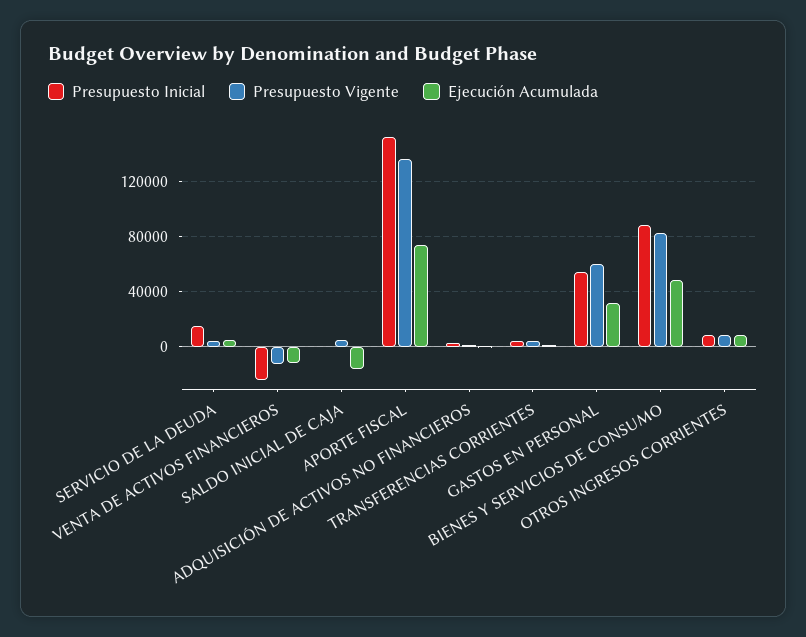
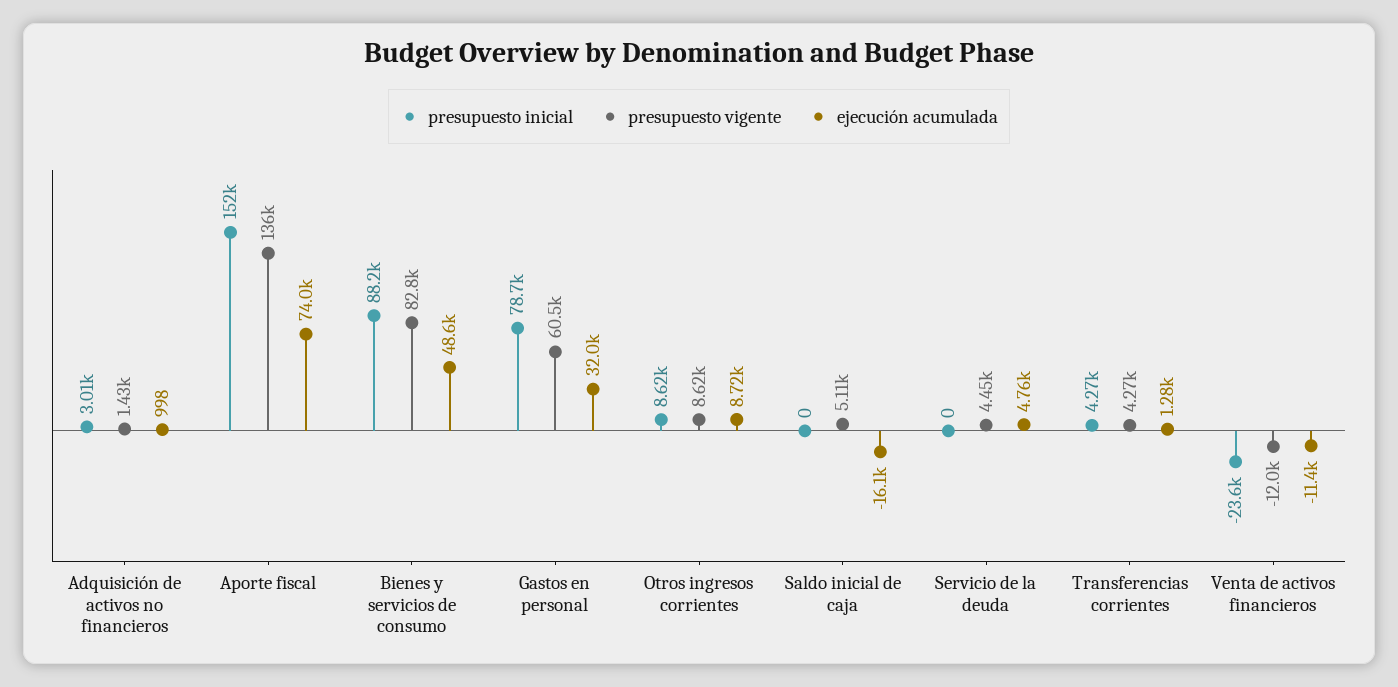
Presupuesto Inicial, SERVICIO DE LA DEUDA: 15000 -> 0
Presupuesto Inicial, GASTOS EN PERSONAL: 55000 -> 78700

